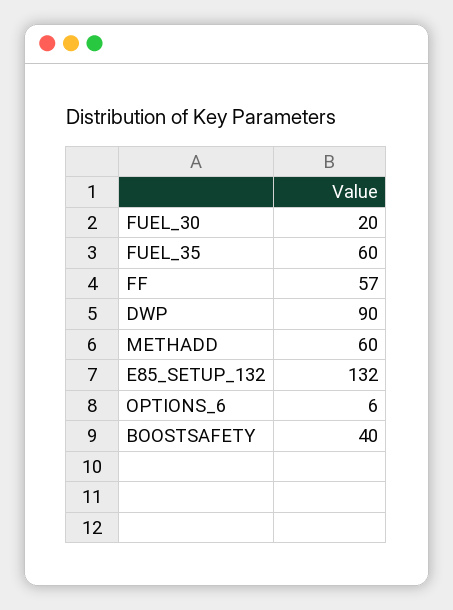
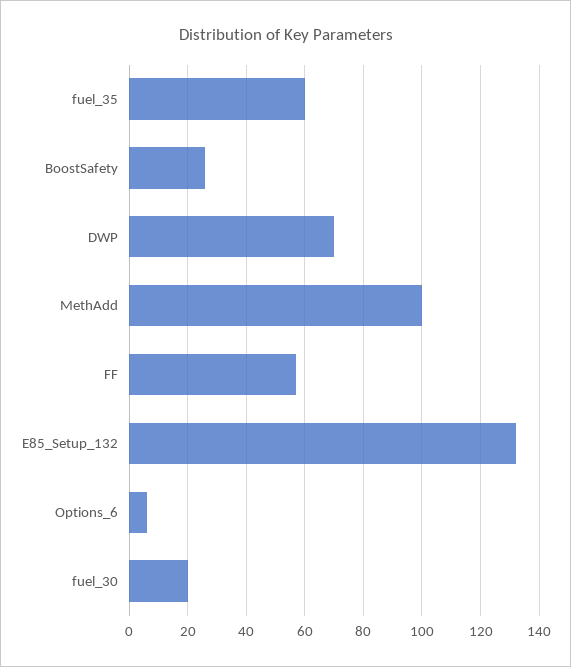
DWP: 90 -> 70
METHADD: 60 -> 100
BOOSTSAFETY: 40 -> 25

